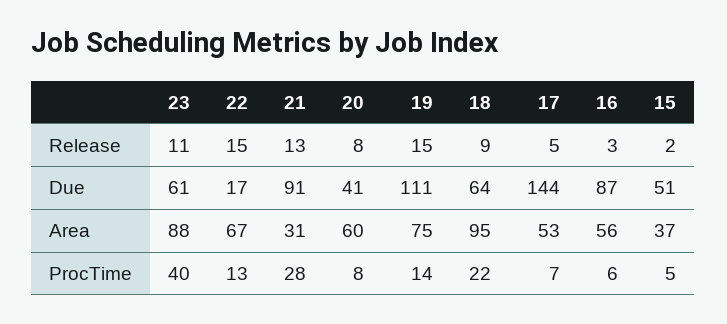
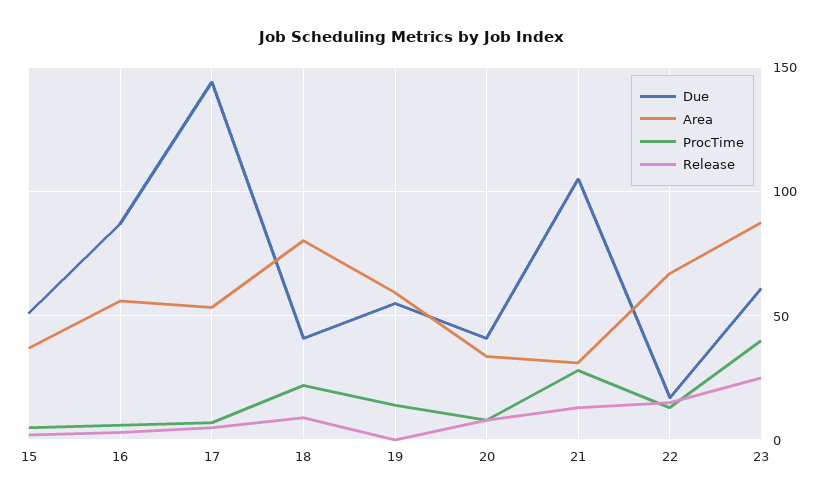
Release, 23: 11 -> 25
Release, 19: 15 -> 0
Due, 21: 91 -> 105
Due, 19: 111 -> 55
Due, 18: 64 -> 40
Area, 20: 60 -> 35
Area, 19: 75 -> 60
Area, 18: 95 -> 80

